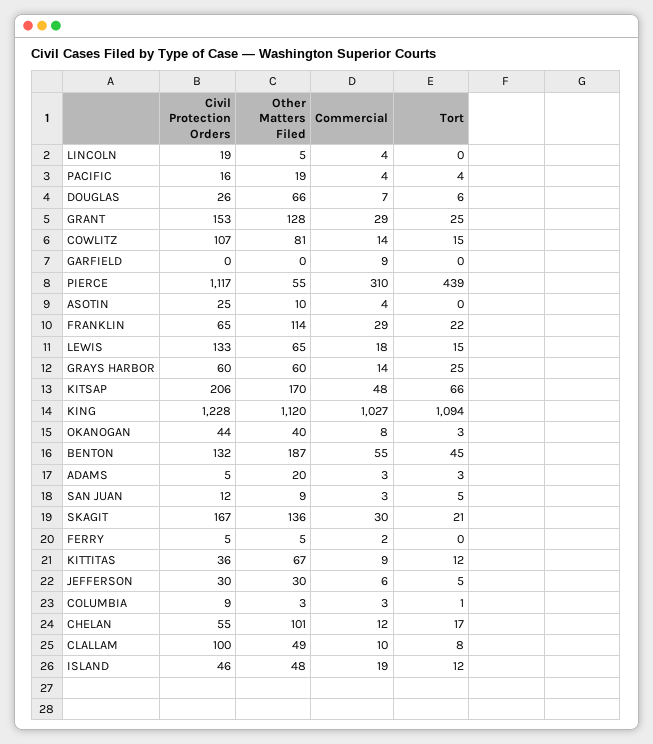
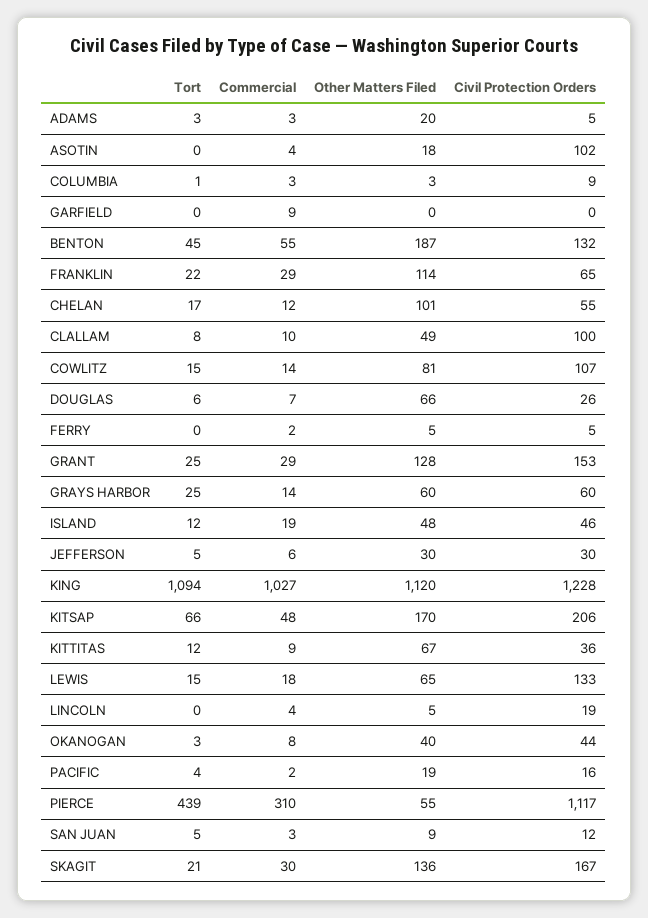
Commercial, PACIFIC: 4 -> 2
Civil Protection Orders, ASOTIN: 25 -> 102
Other Matters Filed, ASOTIN: 10 -> 18

